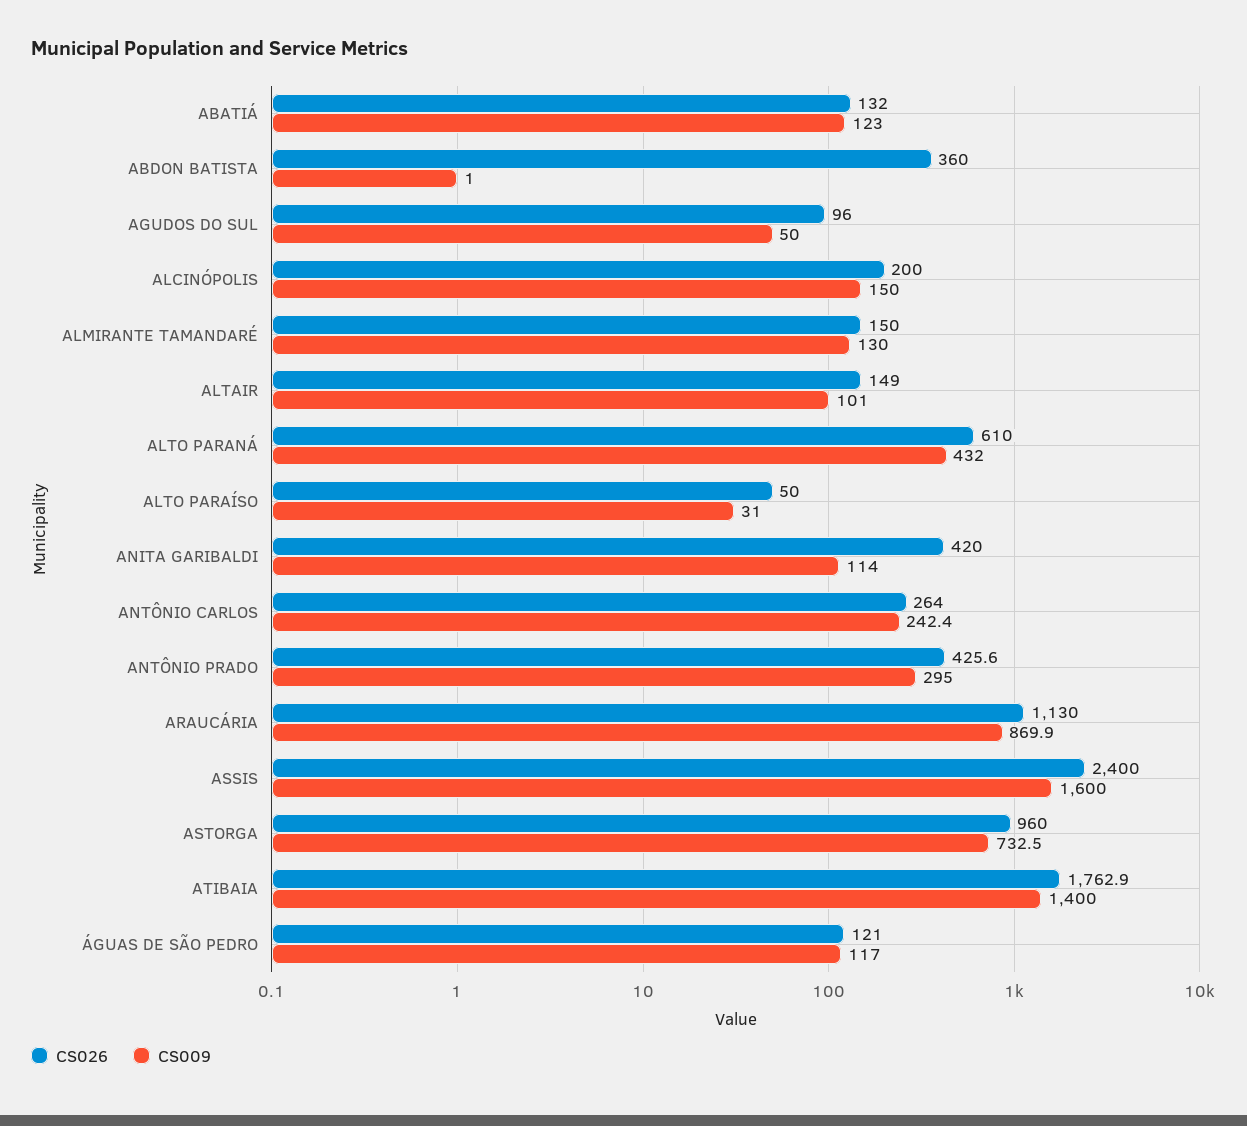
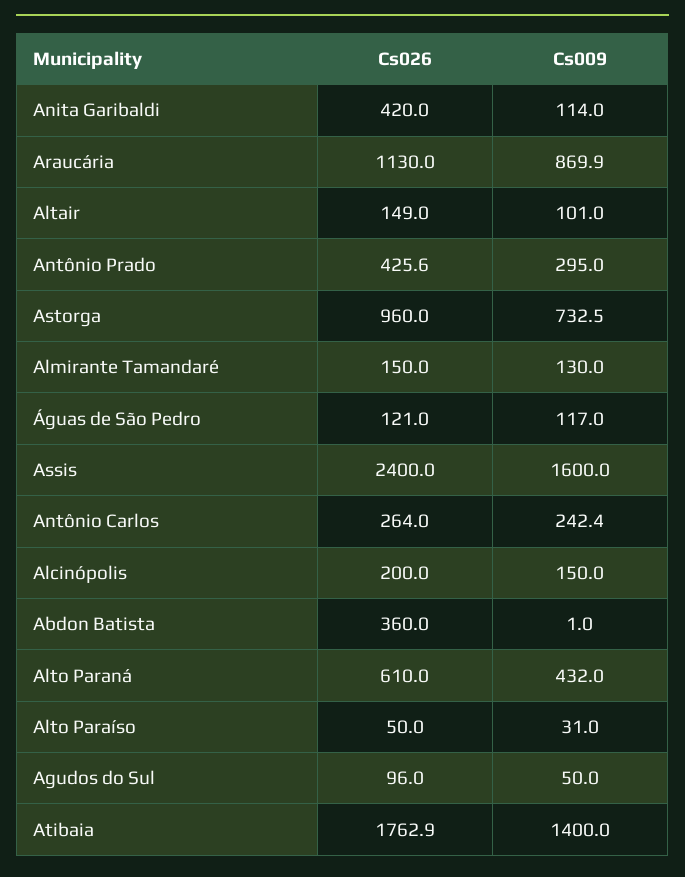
CS026, ABATIÁ: 132 -> none
CS009, ABATIÁ: 123 -> none

